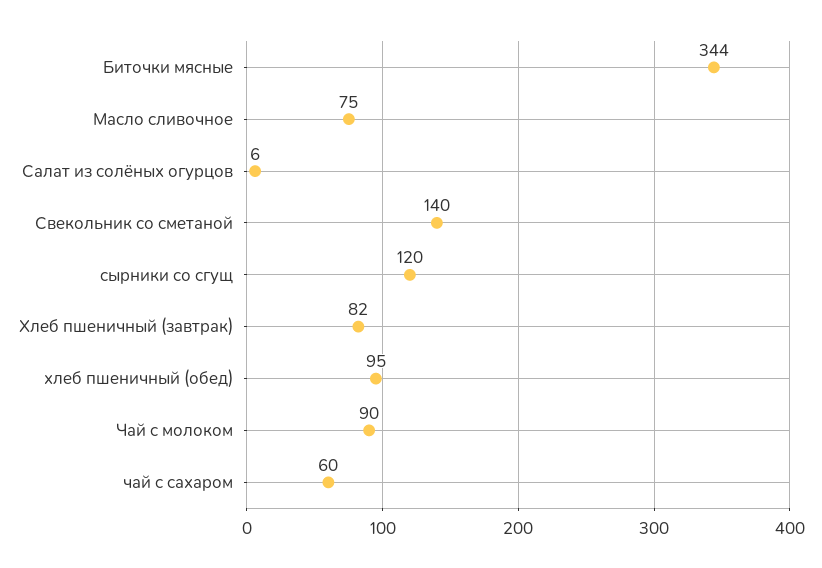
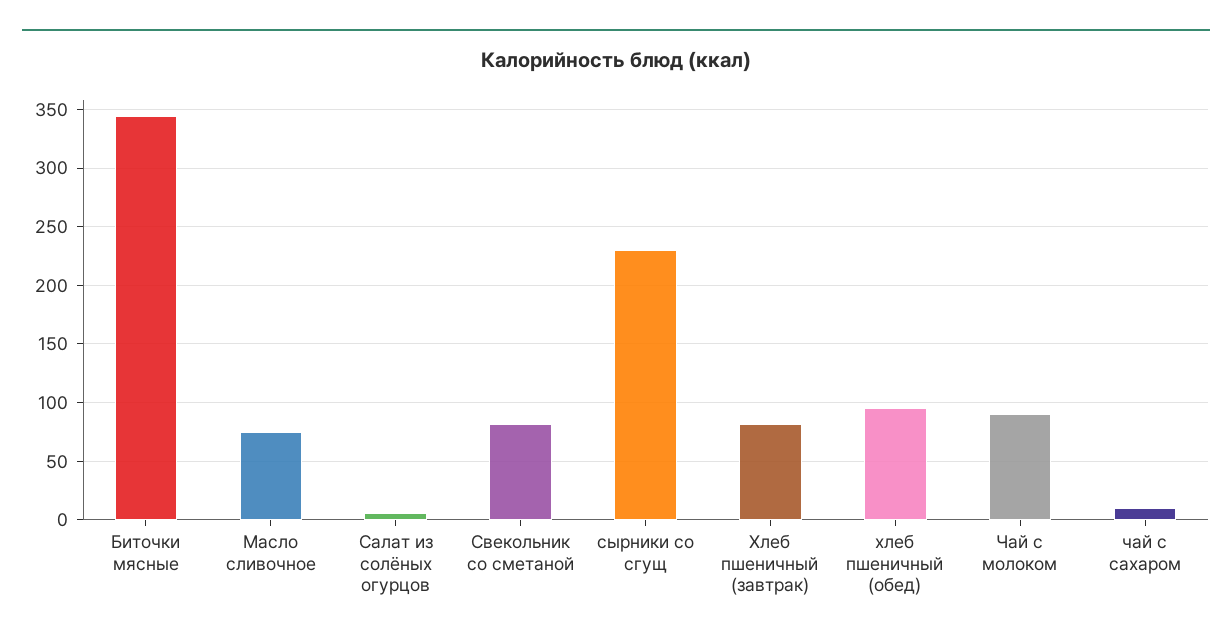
Свекольник со сметаной: 140 -> 80
сырники со сгущ: 120 -> 230
чай с сахаром: 60 -> 10

